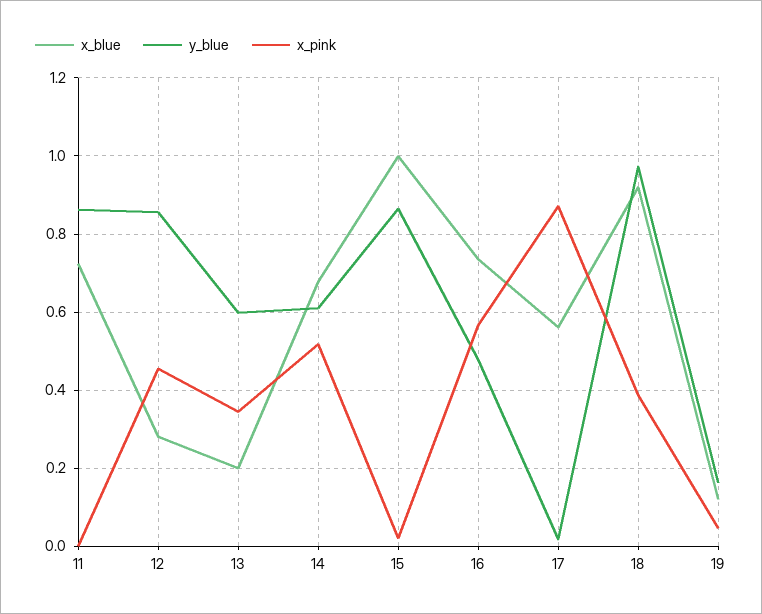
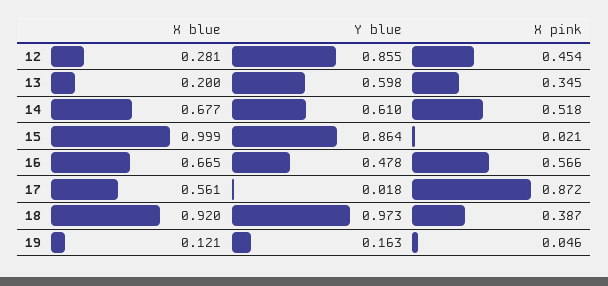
x_blue, 11: 0.72 -> none
y_blue, 11: 0.86 -> none
x_pink, 11: 0 -> none
x_blue, 16: 0.74 -> 0.665

